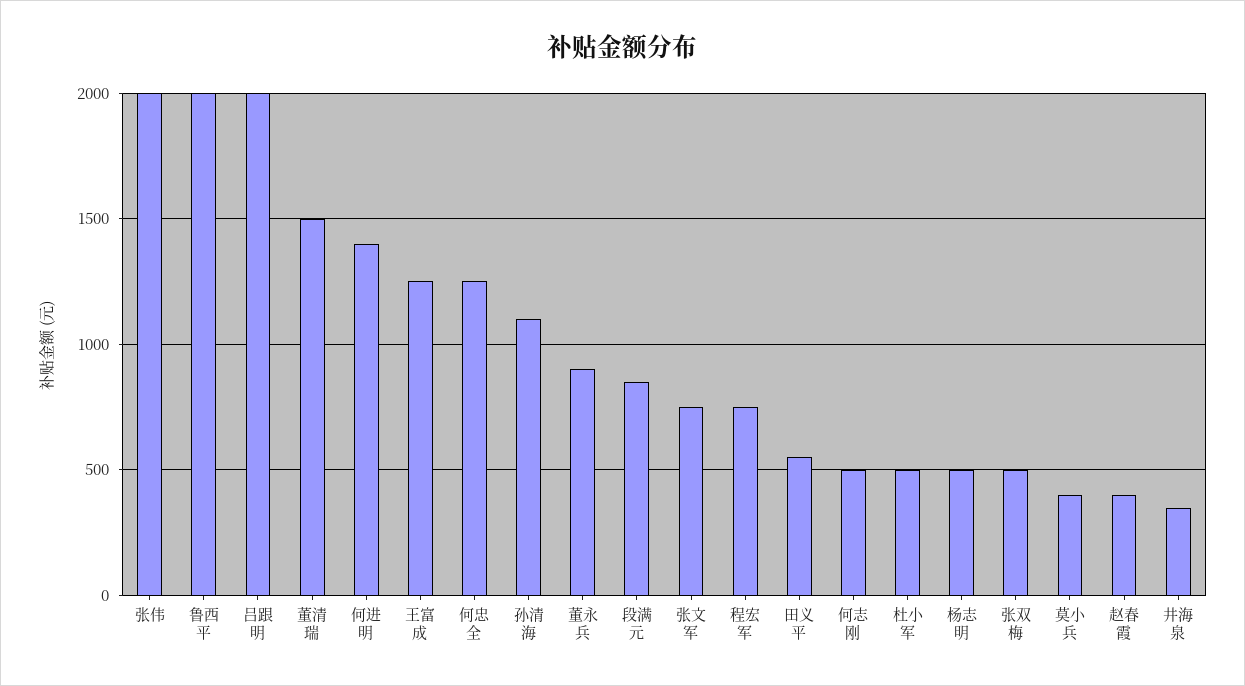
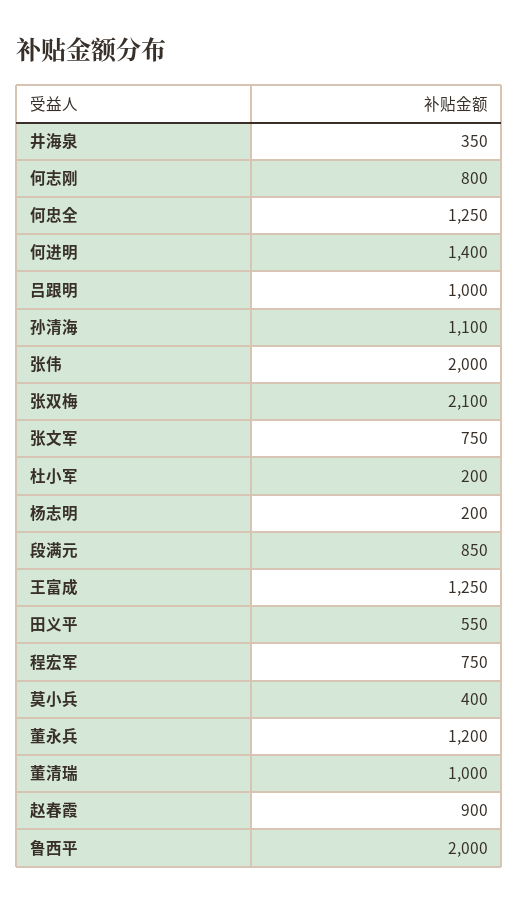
吕跟明: 2000 -> 1000
董清瑞: 1500 -> 1000
董永兵: 900 -> 1200
何志刚: 500 -> 800
杜小军: 500 -> 200
杨志明: 500 -> 200
张双梅: 500 -> 2100
赵春霞: 400 -> 900

